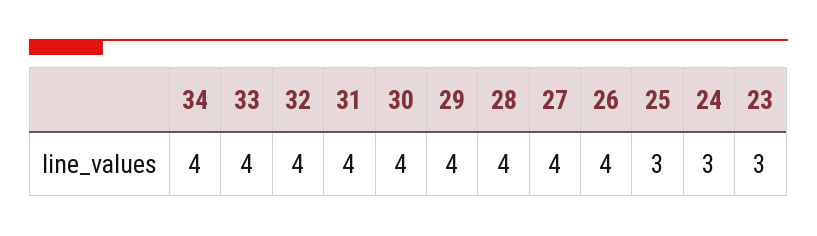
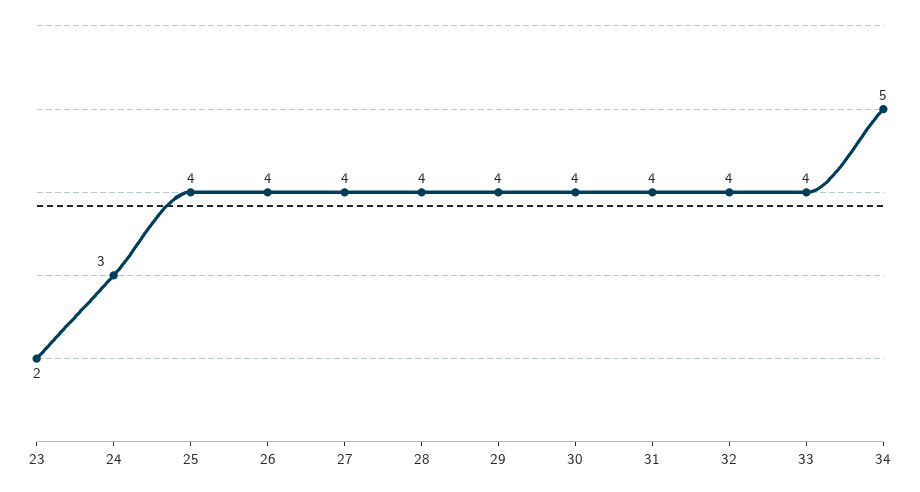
34: 4 -> 5
25: 3 -> 4
23: 3 -> 2

